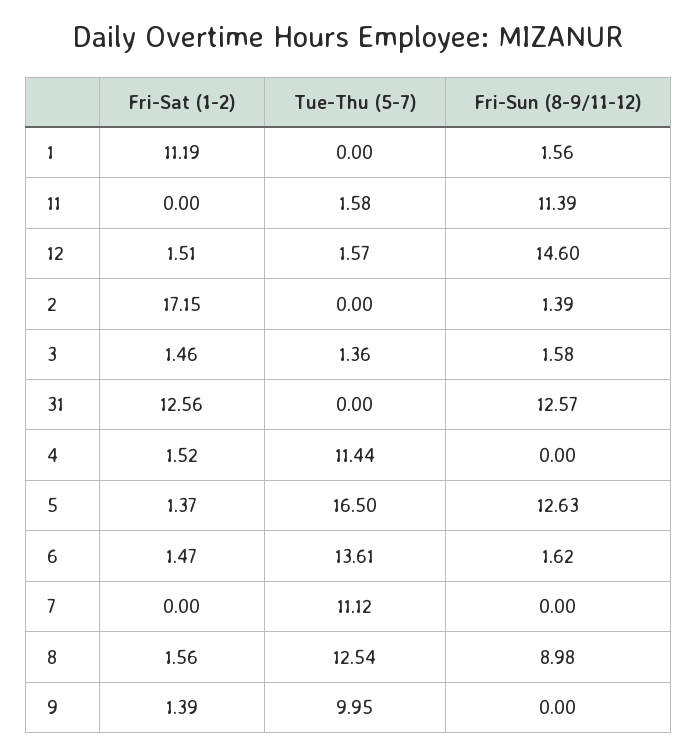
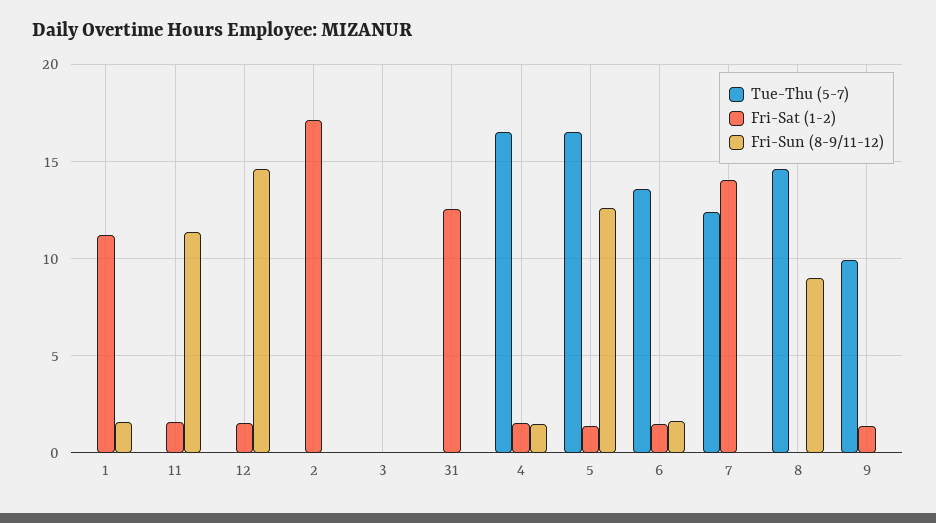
Fri-Sat (1-2), 11: 0 -> 1.5
Tue-Thu (5-7), 11: 1.58 -> 0
Tue-Thu (5-7), 12: 1.57 -> 0
Fri-Sun (8-9/11-12), 2: 1.39 -> 0
Fri-Sat (1-2), 3: 1.46 -> 0
Tue-Thu (5-7), 3: 1.36 -> 0
Fri-Sun (8-9/11-12), 3: 1.58 -> 0
Fri-Sun (8-9/11-12), 31: 12.57 -> 0
Tue-Thu (5-7), 4: 11.44 -> 16.5
Fri-Sun (8-9/11-12), 4: 0 -> 1.5
Fri-Sat (1-2), 7: 0 -> 14
Tue-Thu (5-7), 7: 11.12 -> 12.5
Fri-Sat (1-2), 8: 1.56 -> 0
Tue-Thu (5-7), 8: 12.54 -> 14.5

